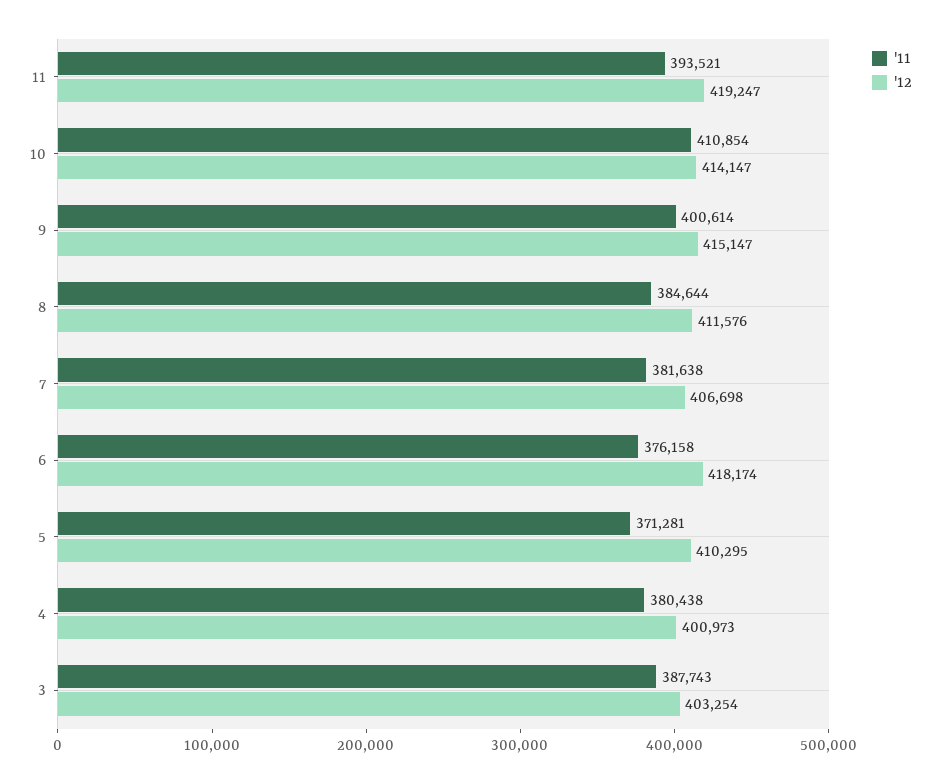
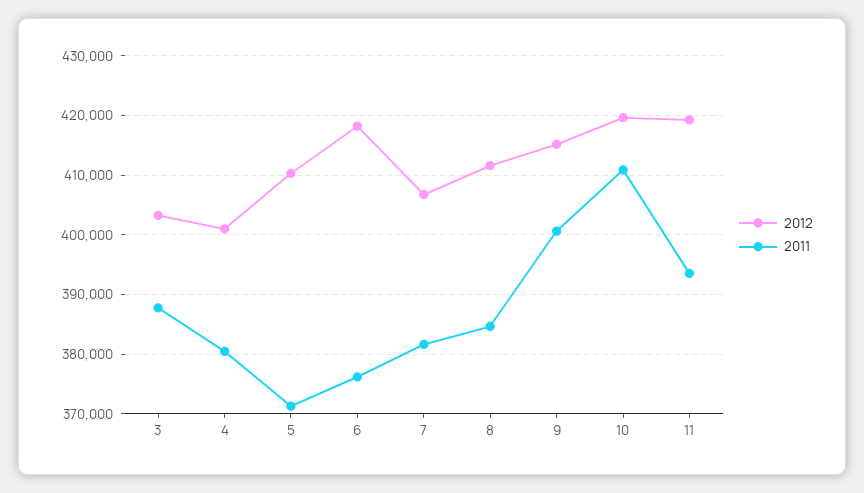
'12, 10: 414147 -> 420000

